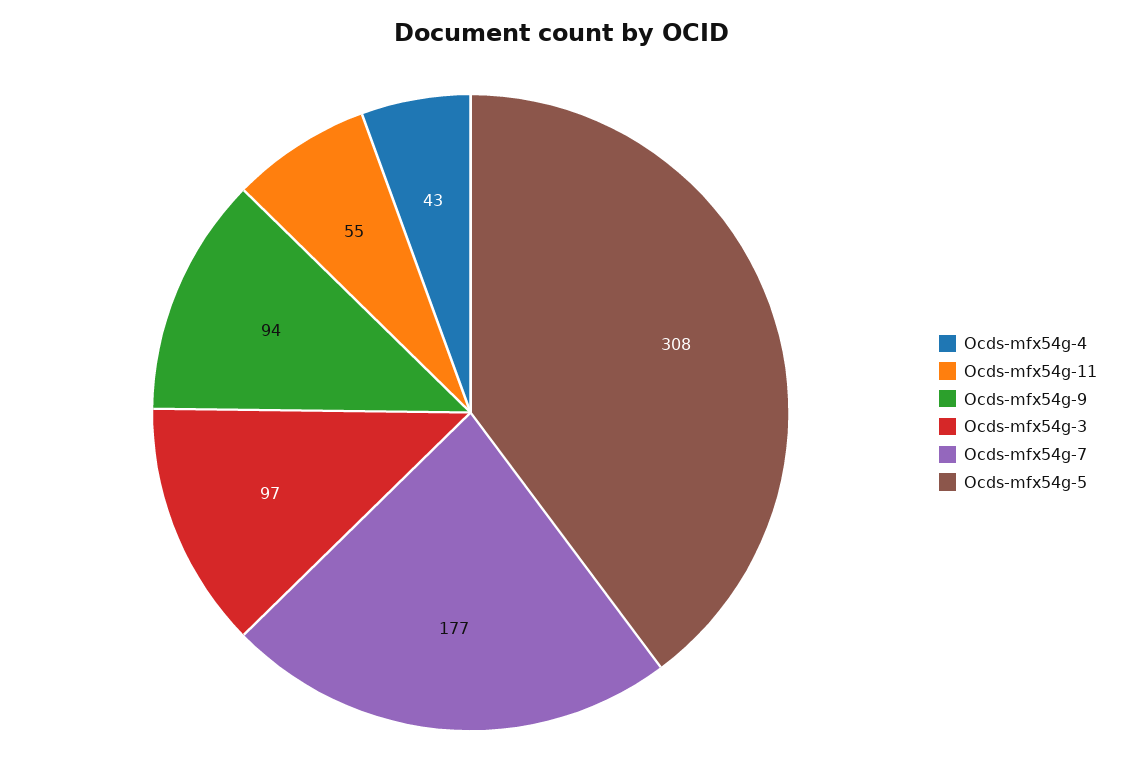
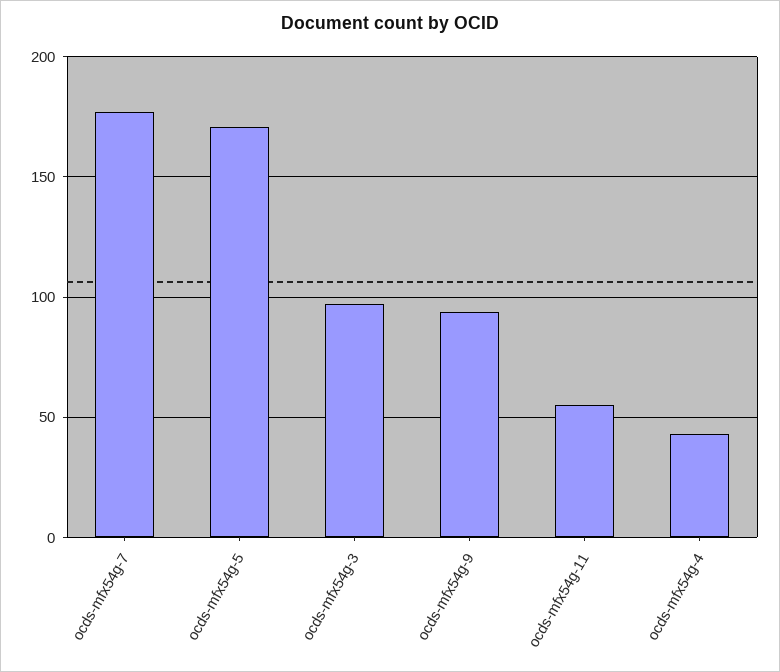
Ocds-mfx54g-5: 308 -> 170

